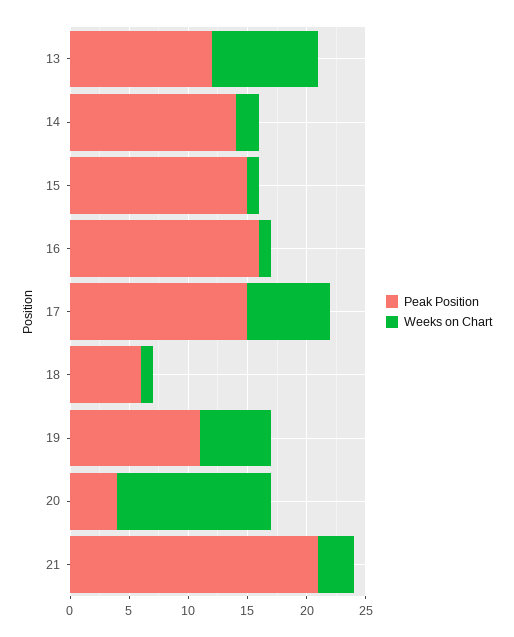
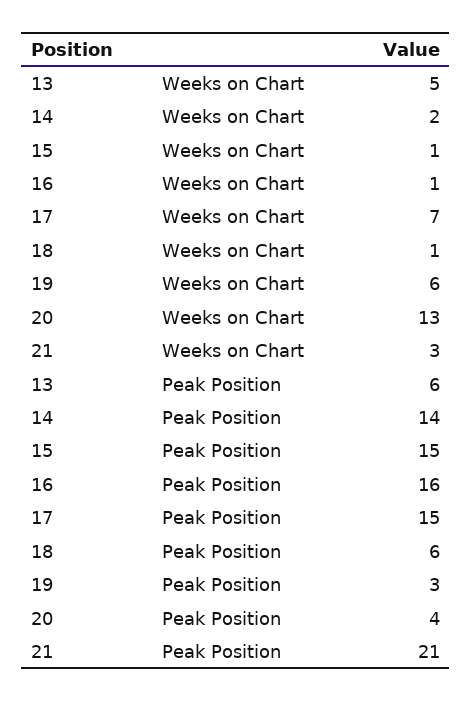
Peak Position, 13: 12 -> 6
Weeks on Chart, 13: 9 -> 5
Peak Position, 19: 11 -> 3

